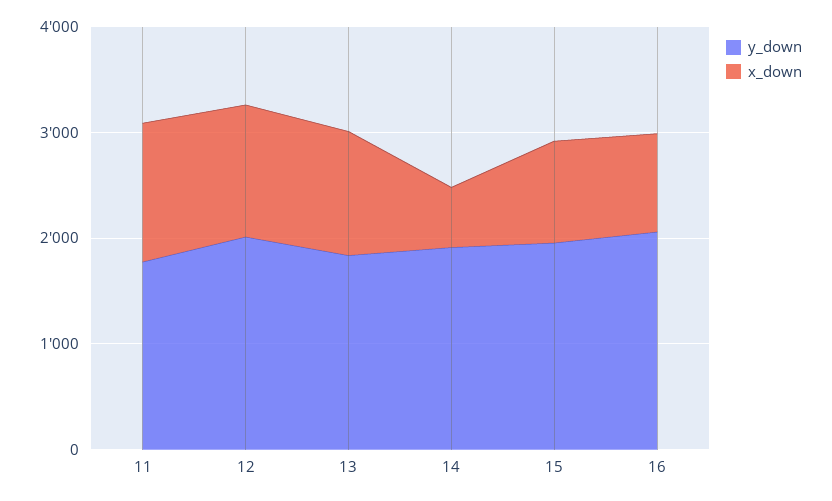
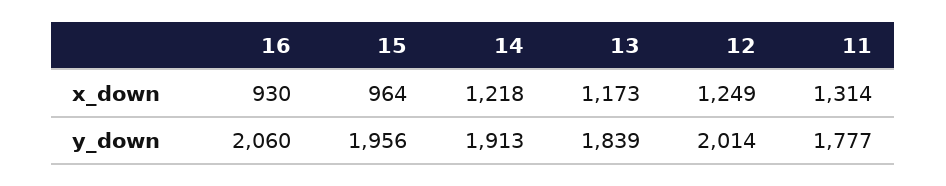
x_down, 14: 600 -> 1218

